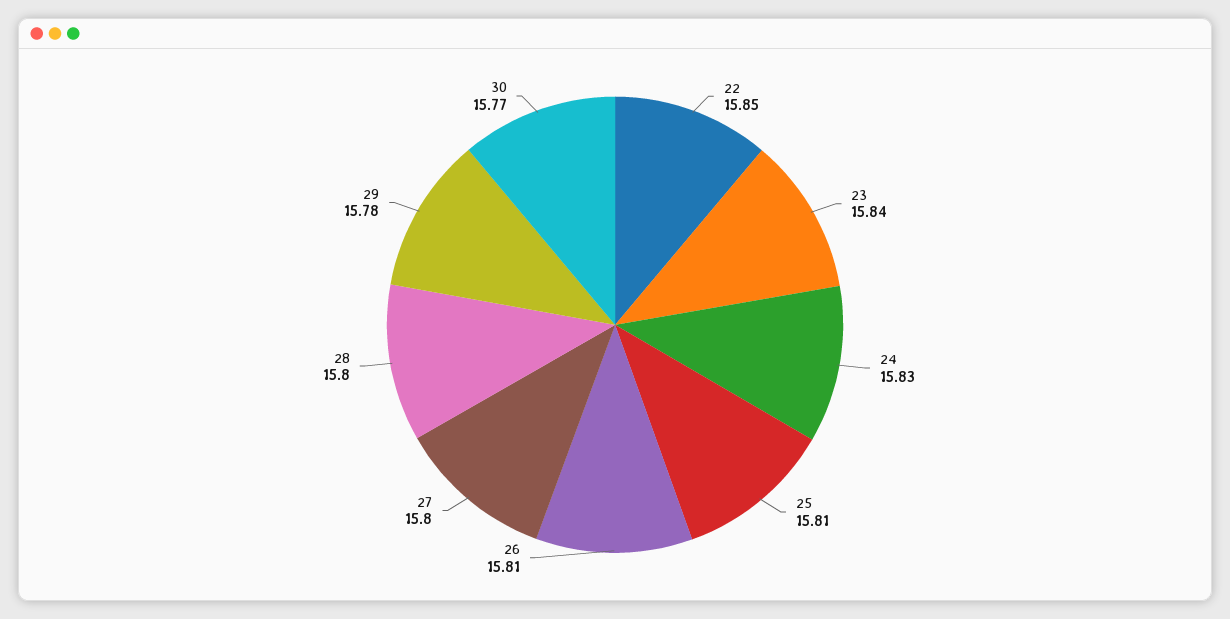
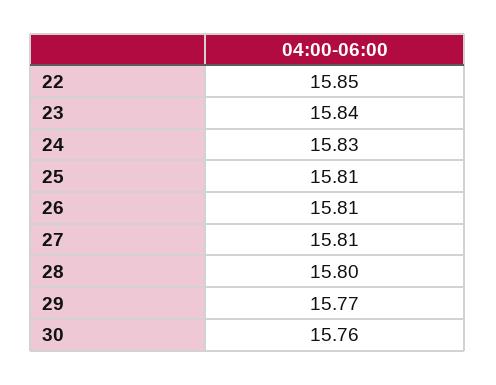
27: 15.8 -> 15.81
29: 15.78 -> 15.77
30: 15.77 -> 15.76

